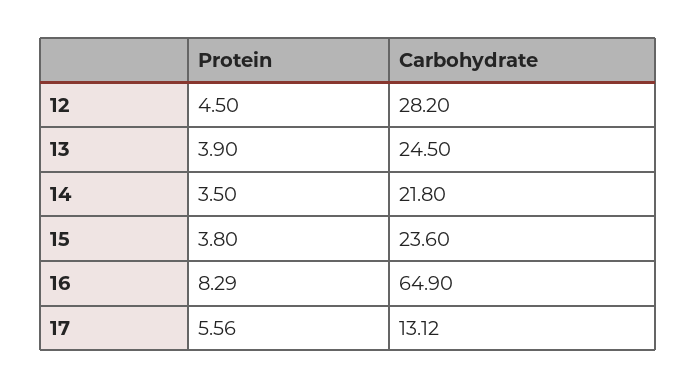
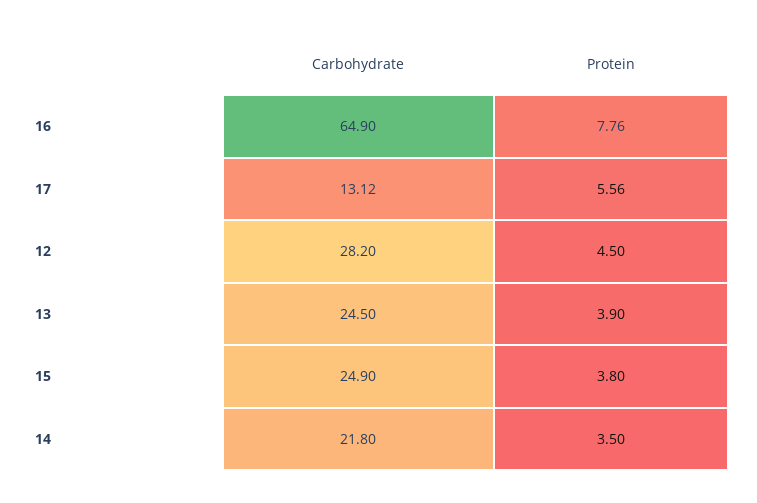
Carbohydrate, 15: 23.6 -> 24.9
Protein, 16: 8.29 -> 7.76

